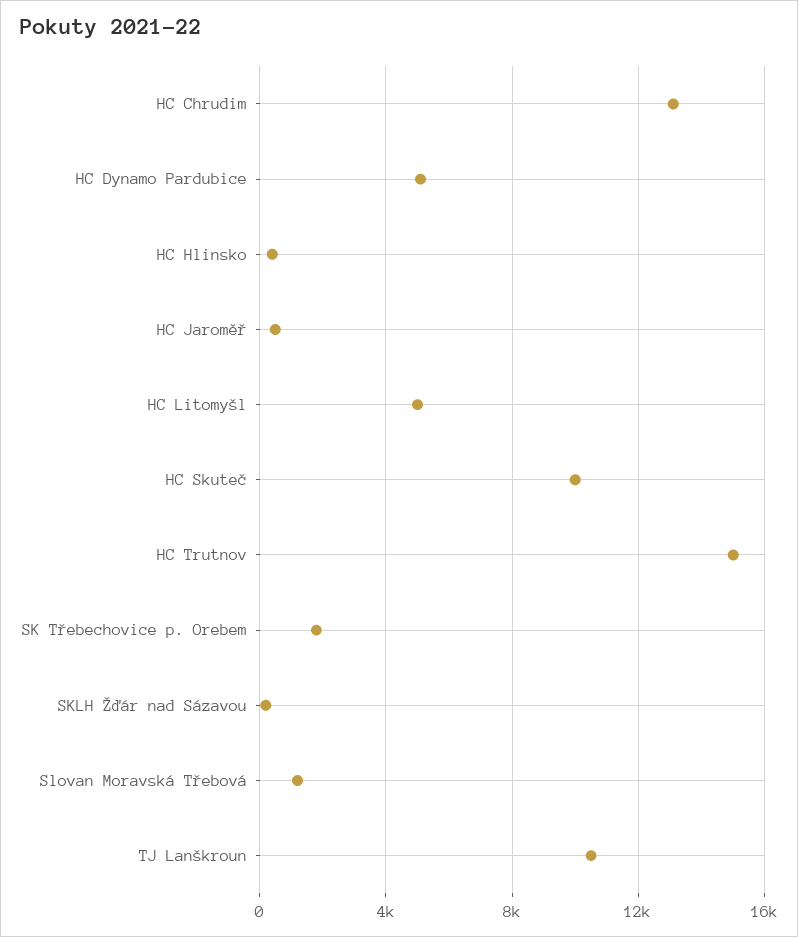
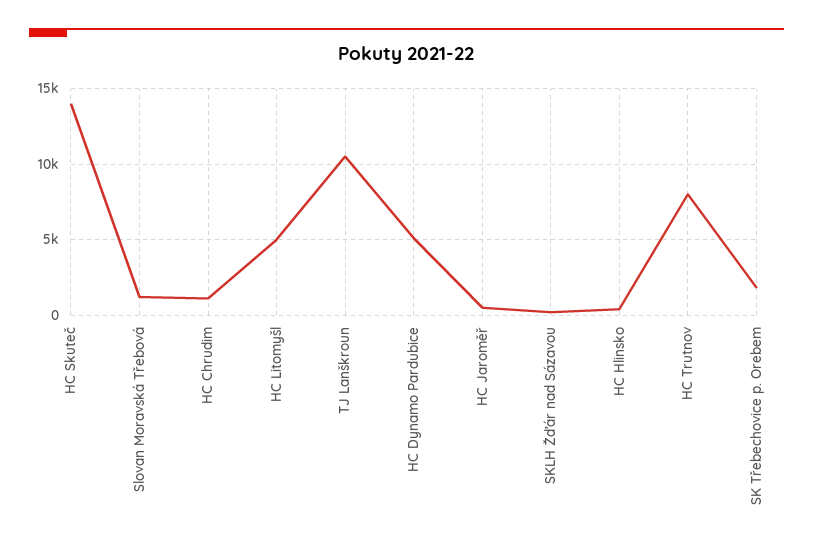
HC Chrudim: 13000 -> 1000
HC Skuteč: 10000 -> 14000
HC Trutnov: 15000 -> 8000

